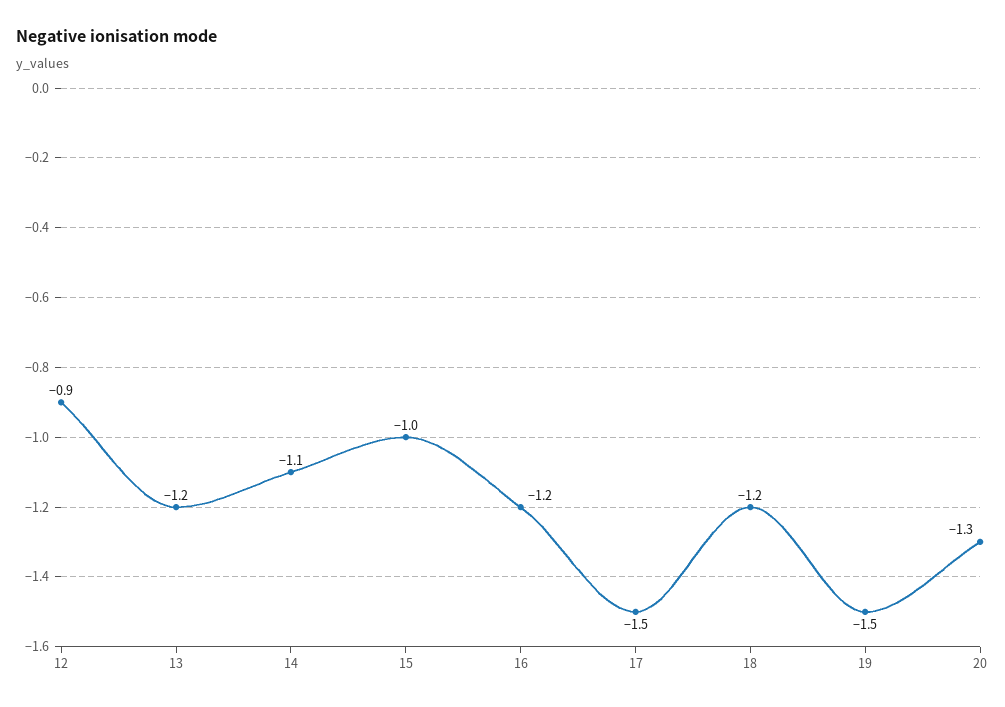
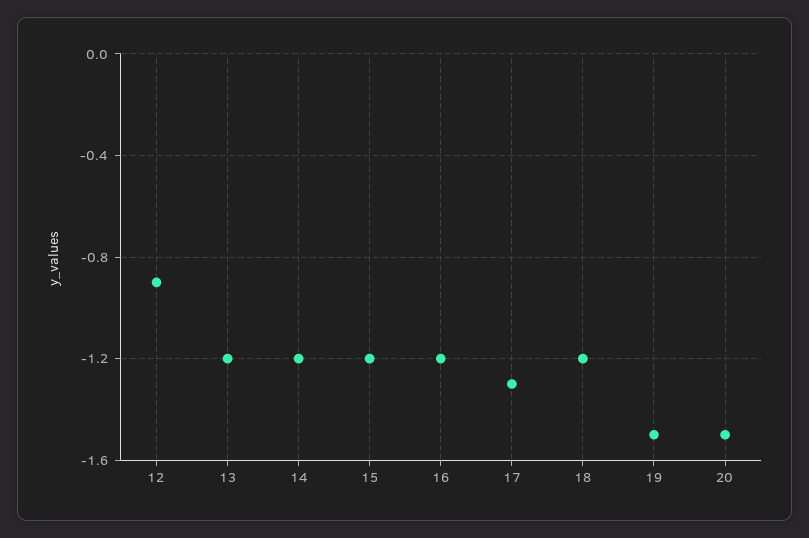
14: -1.1 -> -1.2
15: -1 -> -1.2
17: -1.5 -> -1.3
20: -1.3 -> -1.5

